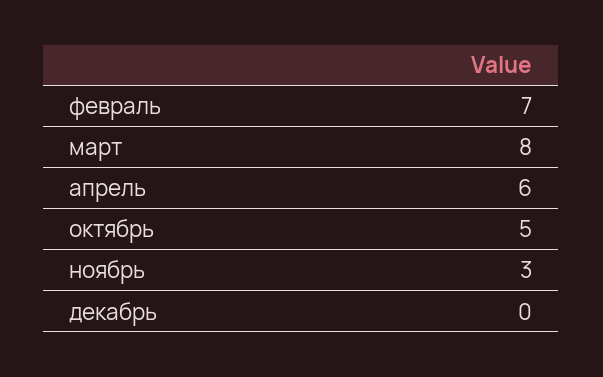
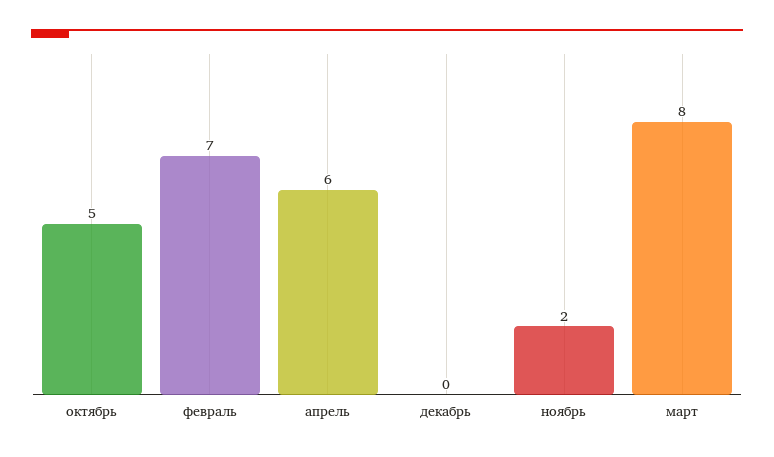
ноябрь: 3 -> 2

